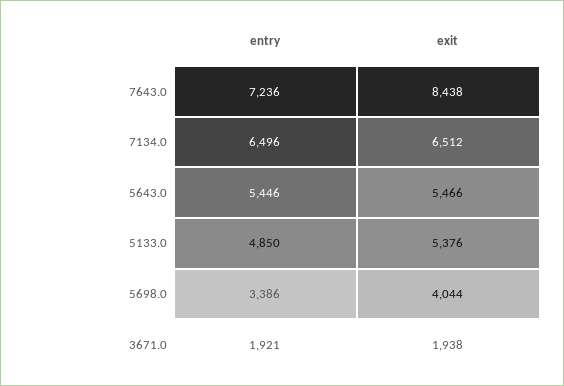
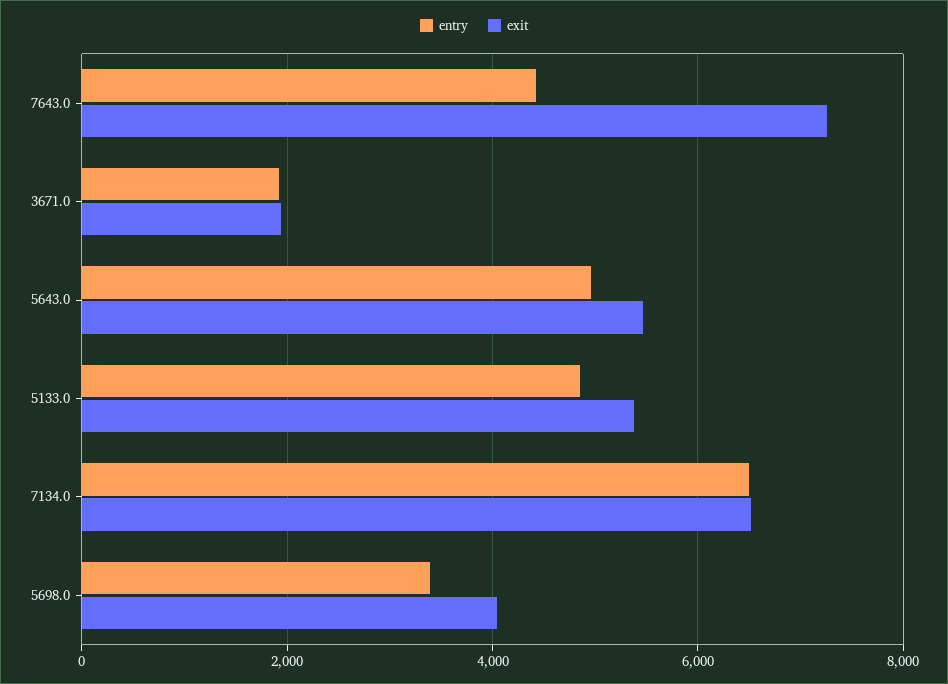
entry, 7643.0: 7236 -> 4400
exit, 7643.0: 8438 -> 7200
entry, 5643.0: 5446 -> 5000

